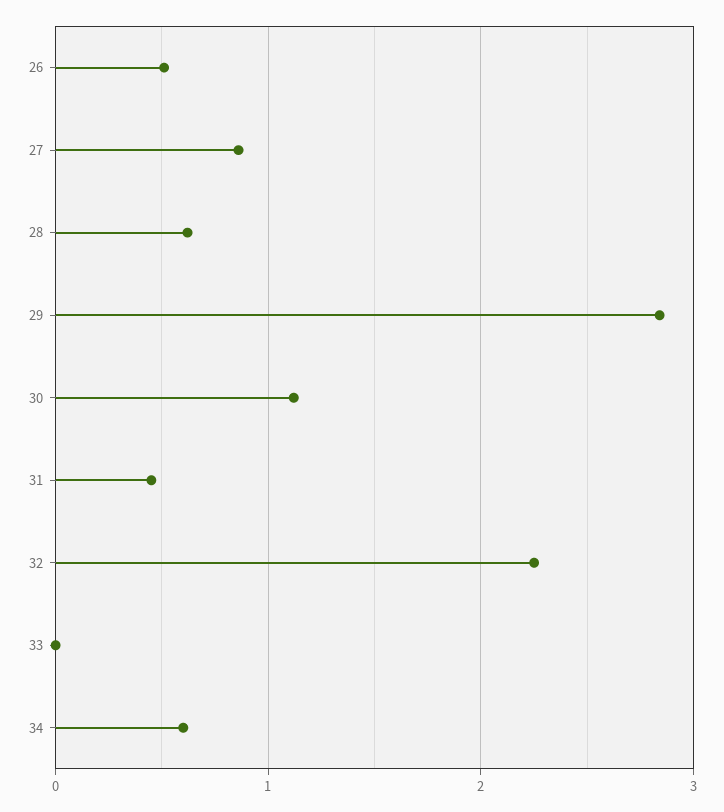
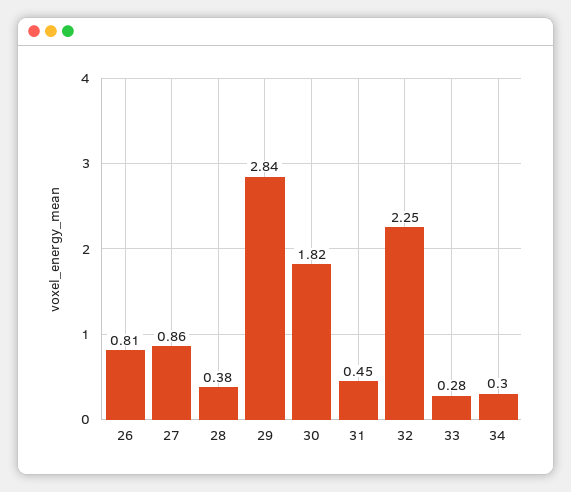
26: 0.5 -> 0.81
28: 0.6 -> 0.38
30: 1.1 -> 1.82
33: 0 -> 0.28
34: 0.6 -> 0.3

